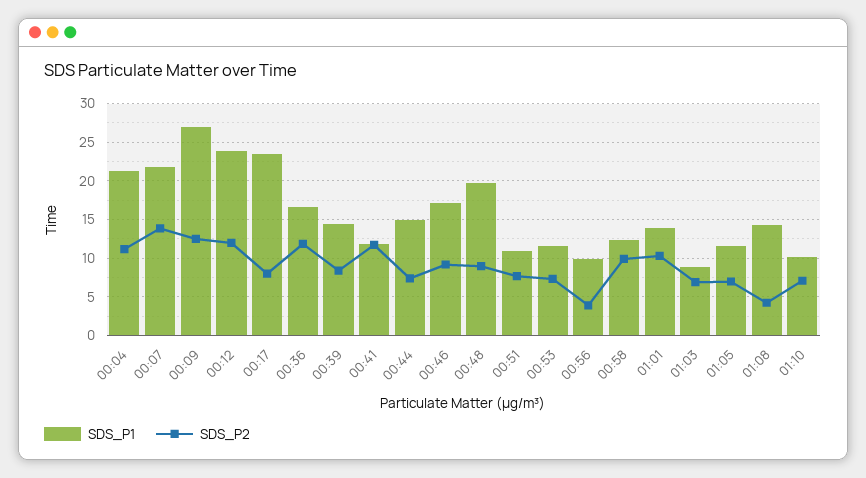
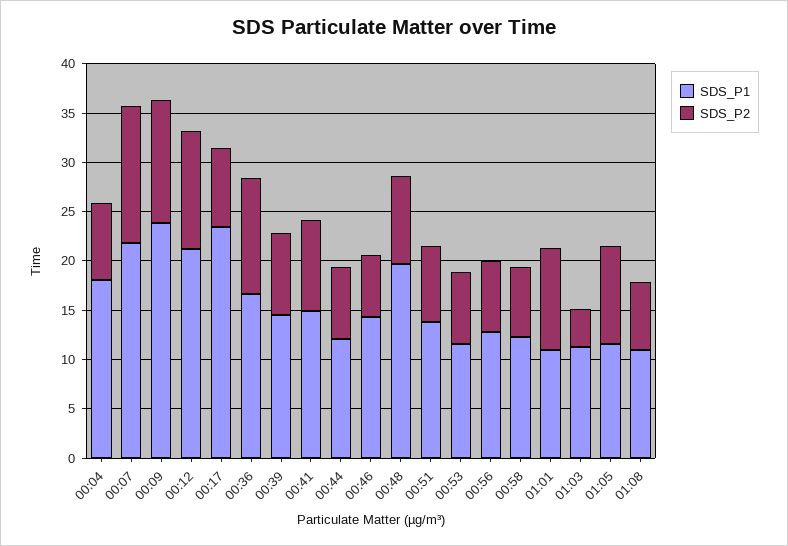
SDS_P1, 00:04: 21 -> 18
SDS_P2, 00:04: 11 -> 8
SDS_P1, 00:09: 27 -> 24
SDS_P1, 00:12: 24 -> 21
SDS_P1, 00:41: 12 -> 15
SDS_P2, 00:41: 12 -> 9
SDS_P1, 00:44: 15 -> 12
SDS_P1, 00:46: 17 -> 14
SDS_P2, 00:46: 9 -> 6
SDS_P1, 00:51: 11 -> 14
SDS_P1, 00:56: 10 -> 13
SDS_P2, 00:56: 4 -> 7
SDS_P2, 00:58: 10 -> 7
SDS_P1, 01:01: 14 -> 11
SDS_P1, 01:03: 9 -> 11
SDS_P2, 01:03: 7 -> 4
SDS_P2, 01:05: 7 -> 10
SDS_P1, 01:08: 14 -> 11
SDS_P2, 01:08: 4 -> 7
SDS_P1, 01:10: 10 -> none
SDS_P2, 01:10: 7 -> none

